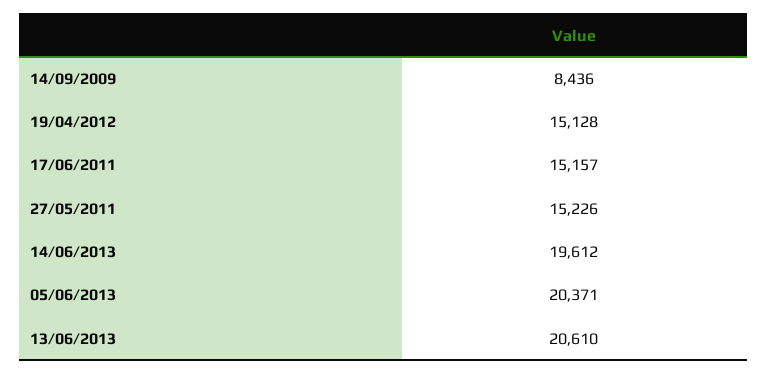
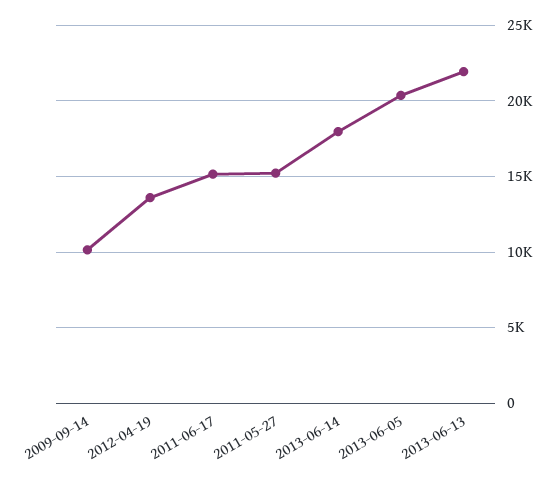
14/09/2009: 8436 -> 10000
19/04/2012: 15128 -> 13500
14/06/2013: 19612 -> 18000
13/06/2013: 20610 -> 22000

